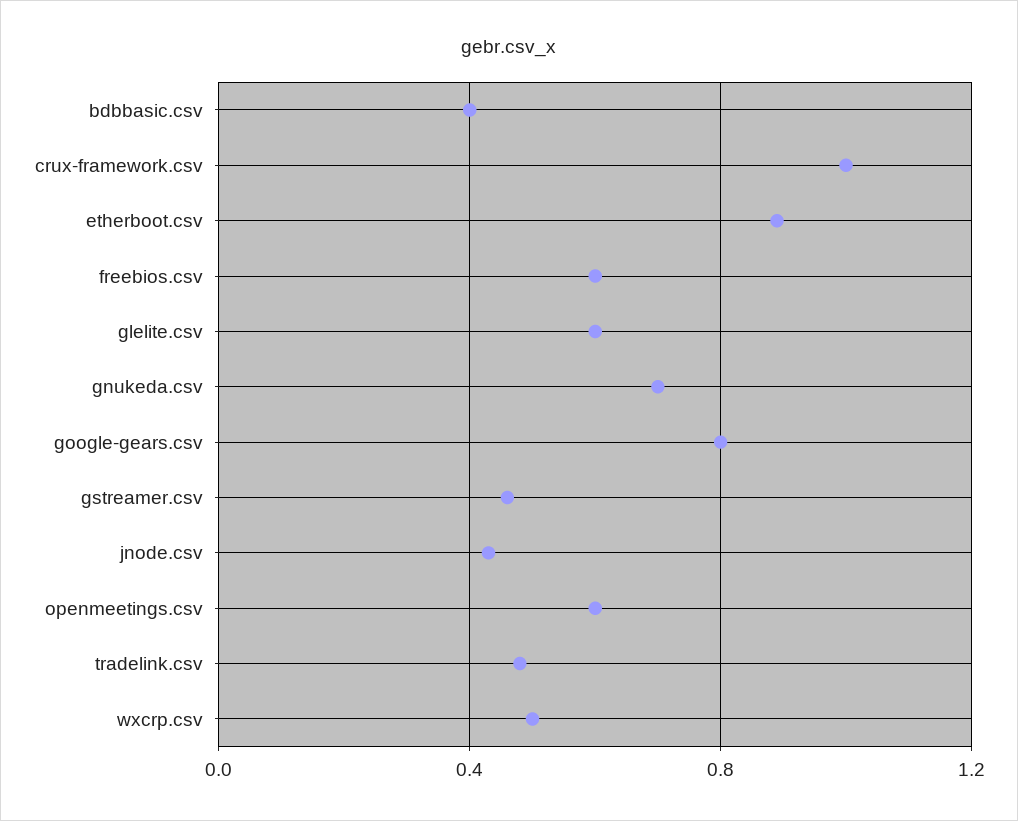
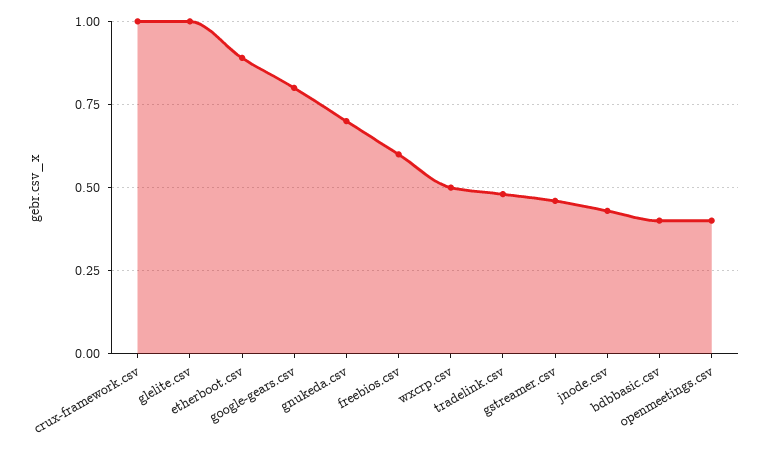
glelite.csv: 0.6 -> 1
openmeetings.csv: 0.6 -> 0.4

